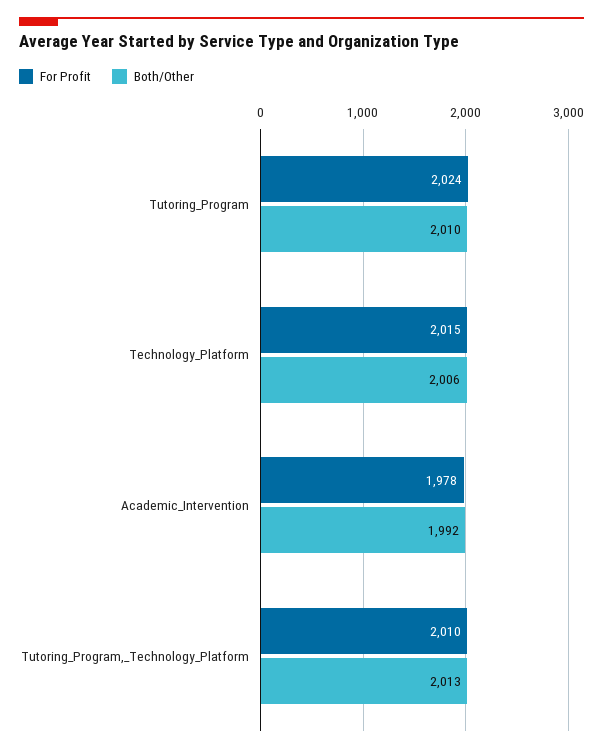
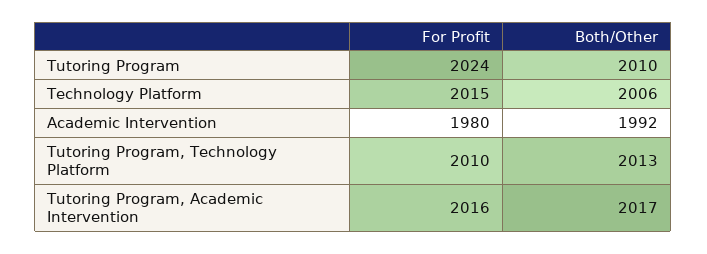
For Profit, Academic_Intervention: 1978 -> 1980
For Profit, Tutoring Program, Academic Intervention: none -> 2016
Both/Other, Tutoring Program, Academic Intervention: none -> 2017

